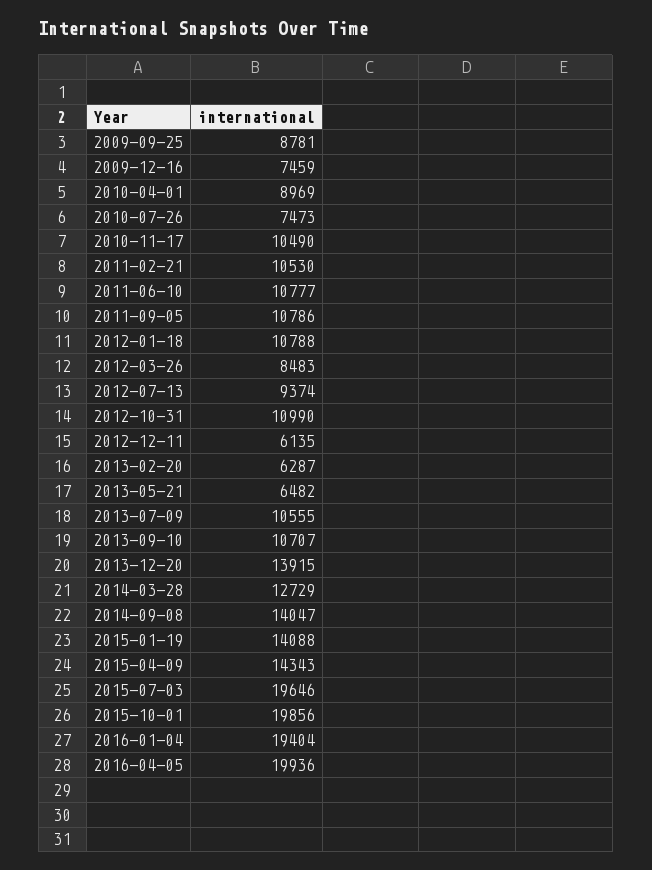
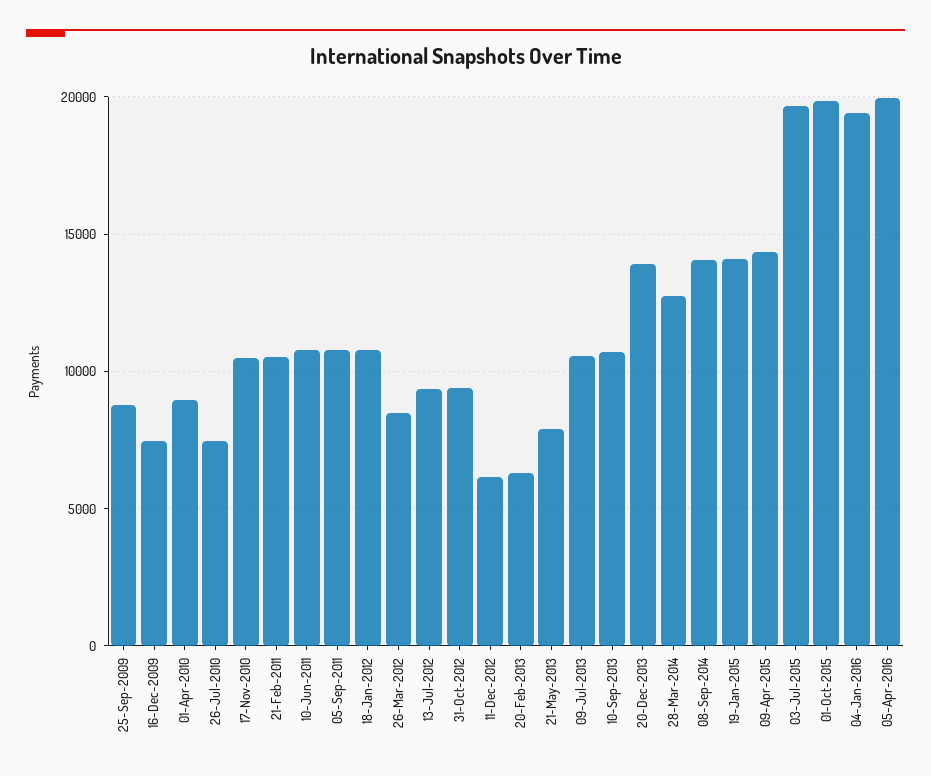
2012-10-31: 10990 -> 9500
2013-05-21: 6482 -> 8000

